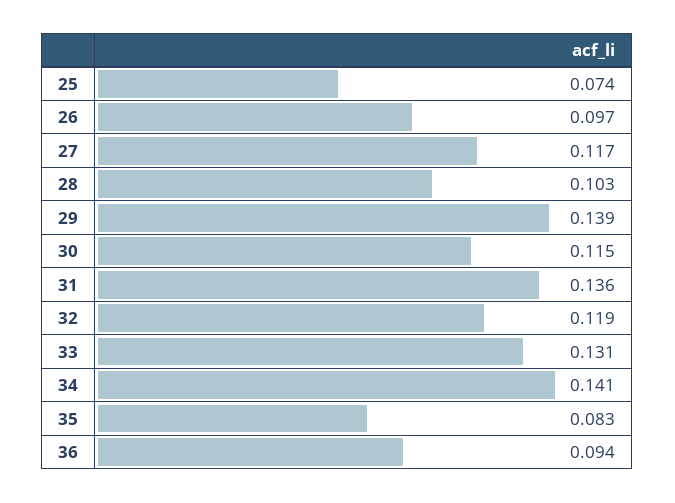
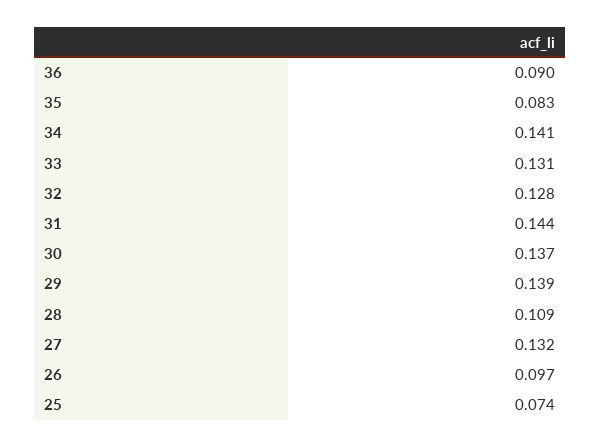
27: 0.117 -> 0.132
28: 0.103 -> 0.109
30: 0.115 -> 0.137
31: 0.136 -> 0.144
32: 0.119 -> 0.128
36: 0.094 -> 0.09

